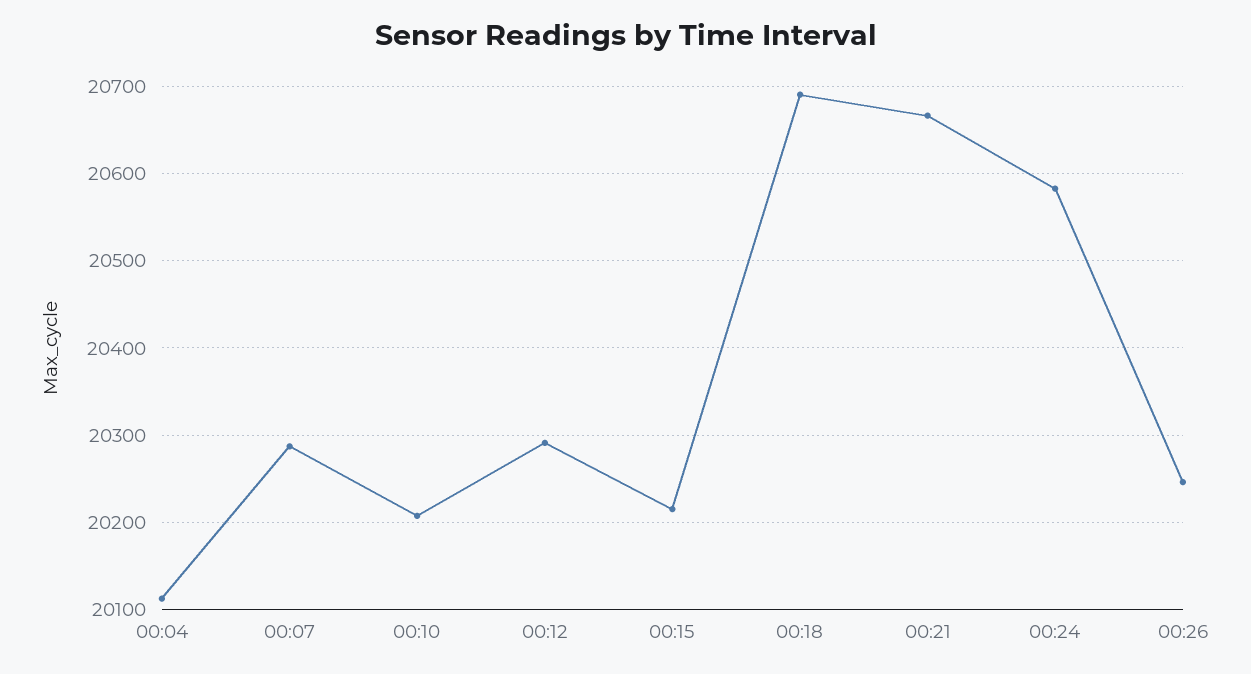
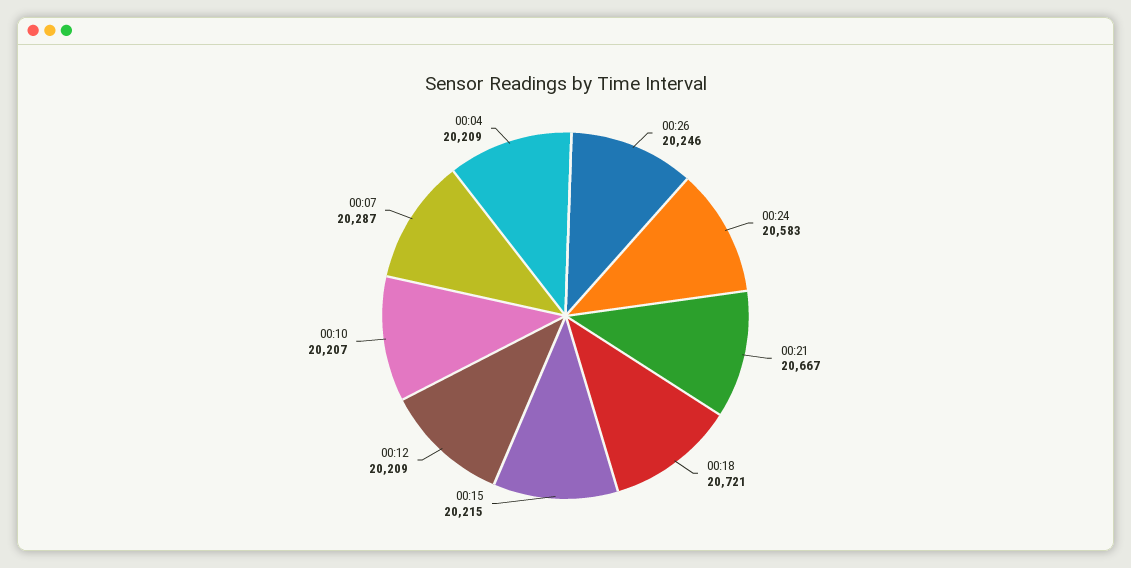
00:04: 20110 -> 20209
00:12: 20290 -> 20209
00:18: 20690 -> 20721

